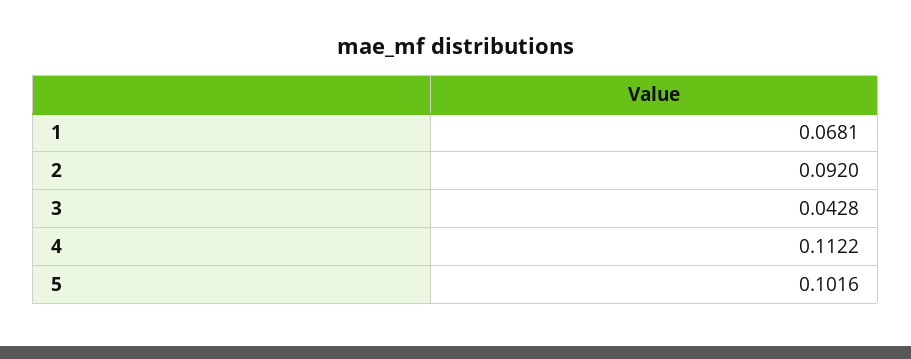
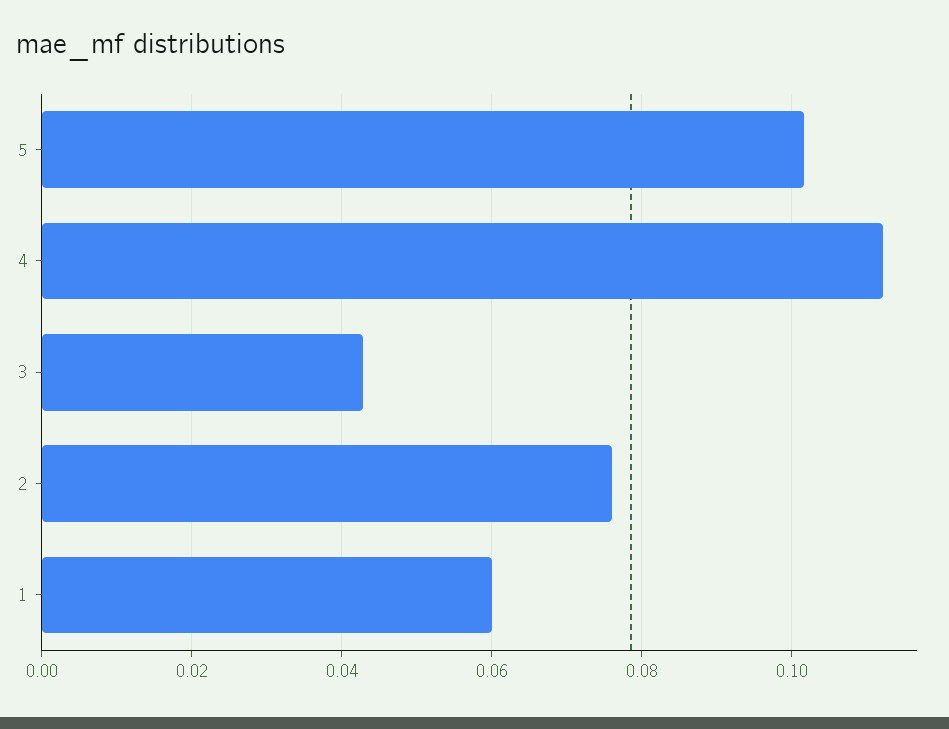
1: 0.0681 -> 0.06
2: 0.092 -> 0.076

